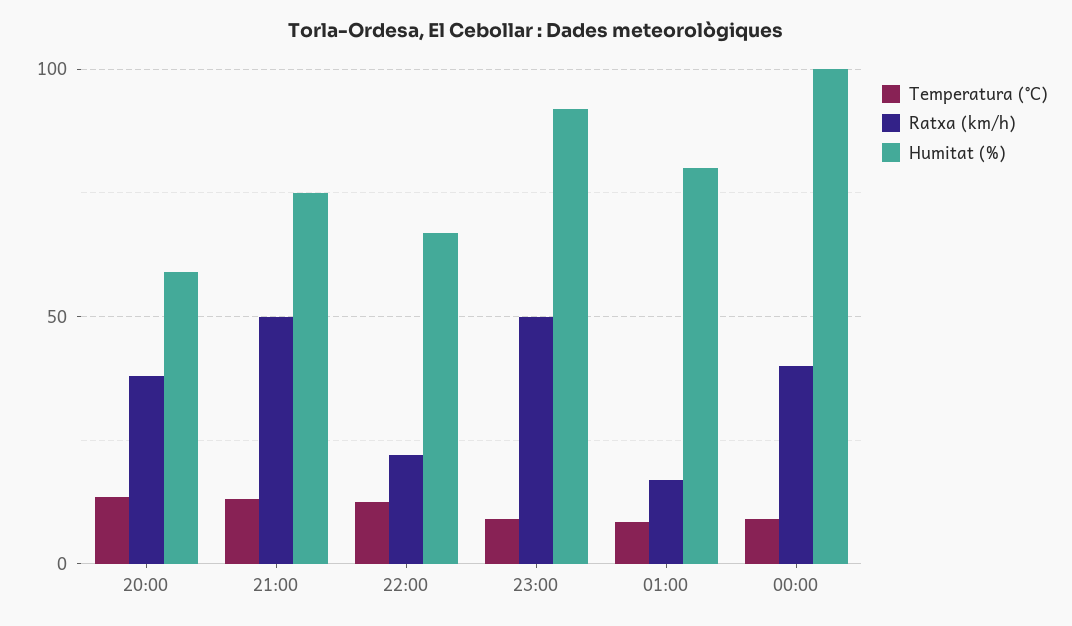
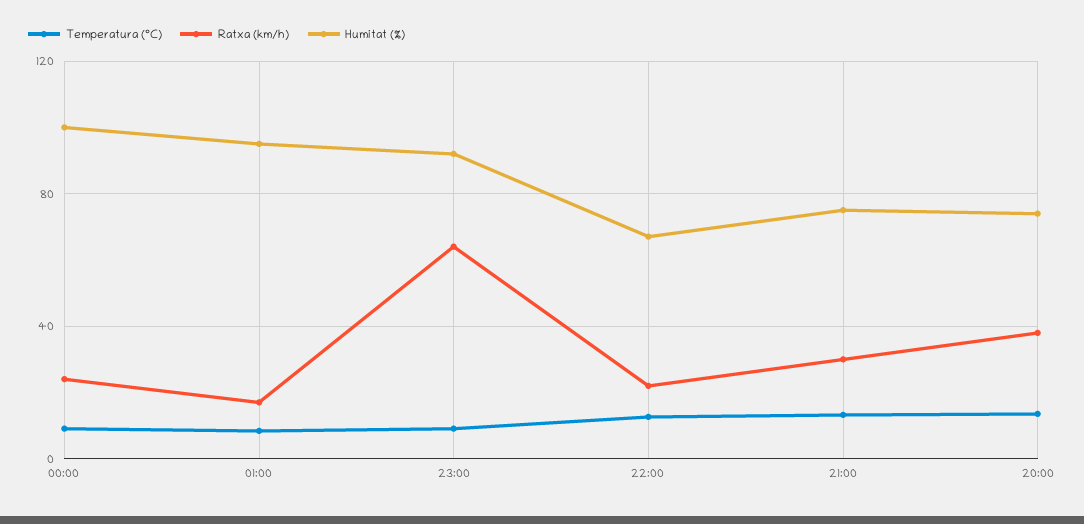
Humitat (%), 20:00: 60 -> 75
Ratxa (km/h), 21:00: 50 -> 30
Ratxa (km/h), 23:00: 50 -> 65
Humitat (%), 01:00: 80 -> 95
Ratxa (km/h), 00:00: 40 -> 25

